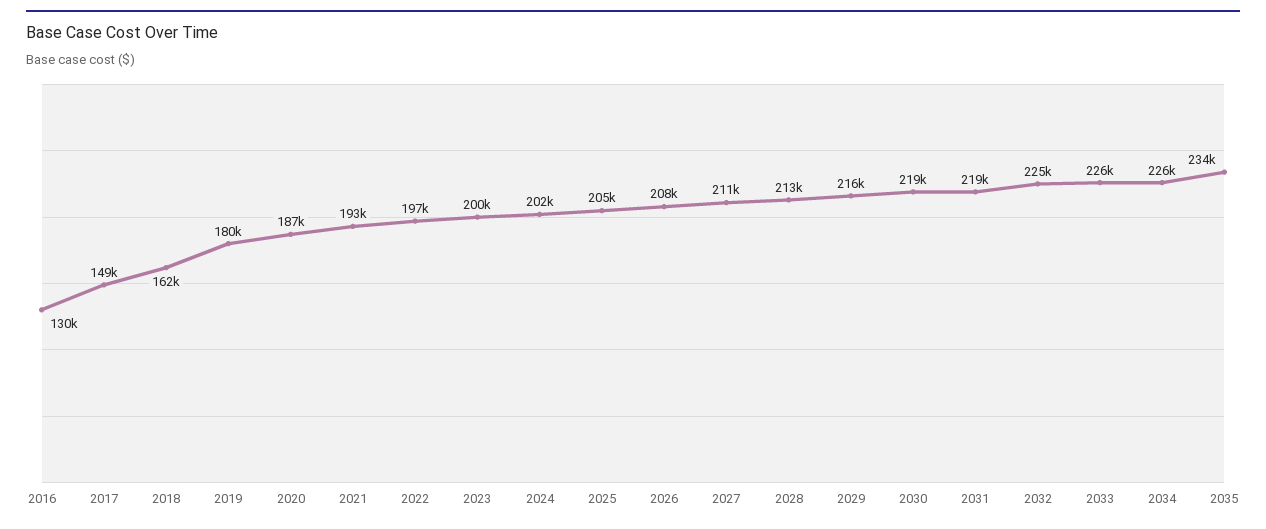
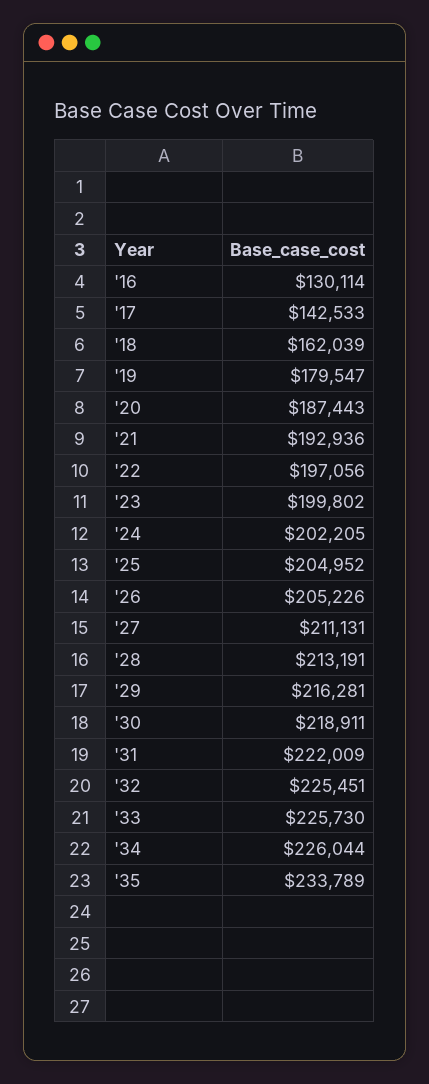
2017: 149000 -> 142533
2026: 208000 -> 205226
2031: 219000 -> 222009

